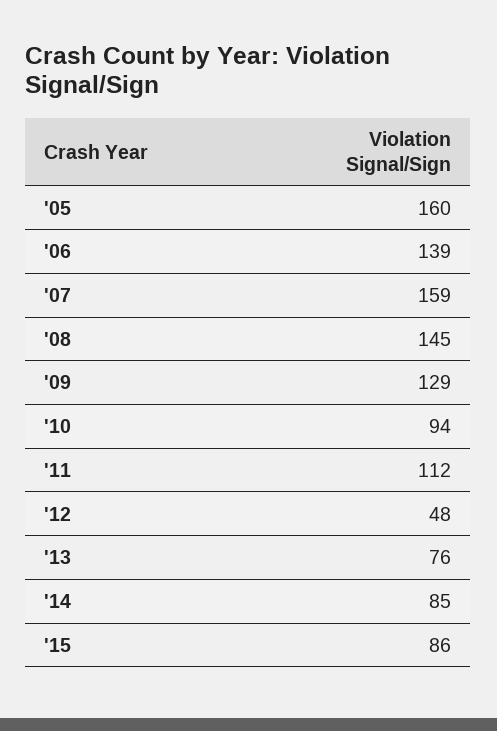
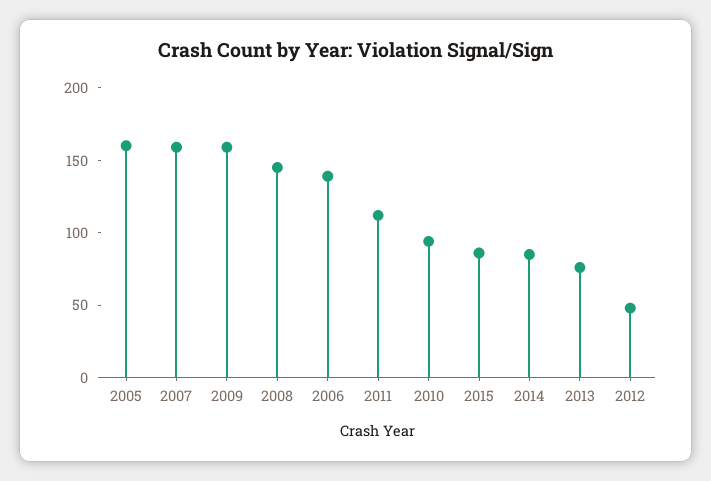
'09: 129 -> 160

